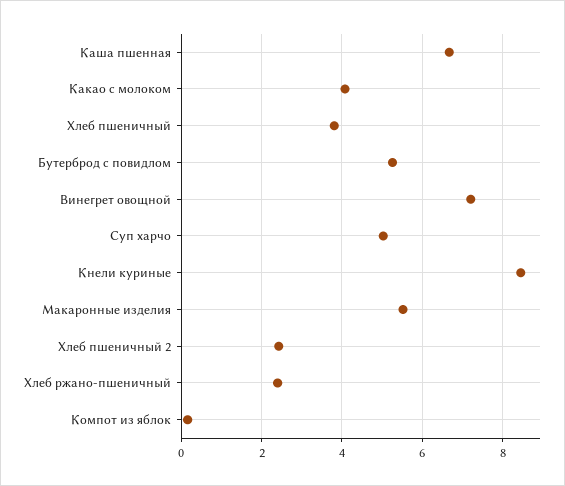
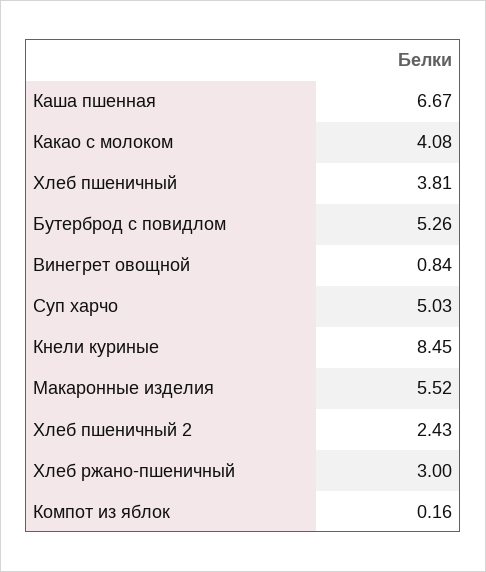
Винегрет овощной: 7.2 -> 0.84
Хлеб ржано-пшеничный: 2.4 -> 3

